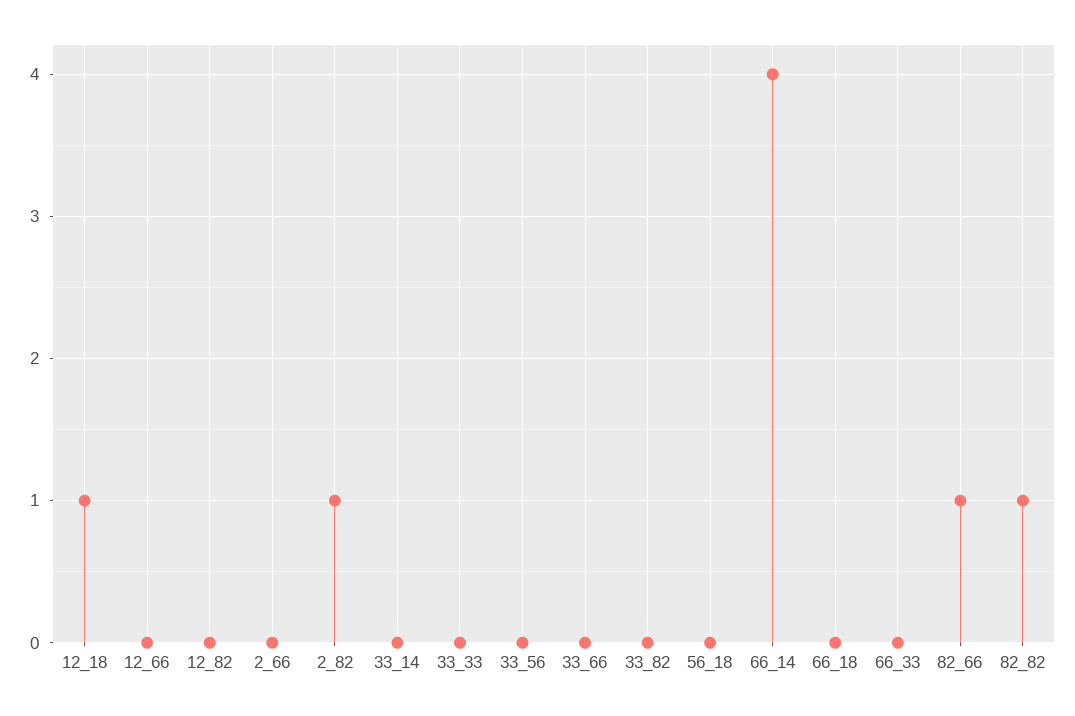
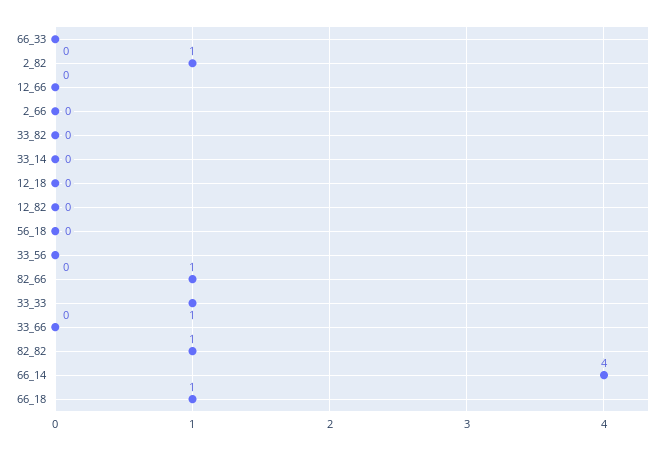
12_18: 1 -> 0
33_33: 0 -> 1
66_18: 0 -> 1

